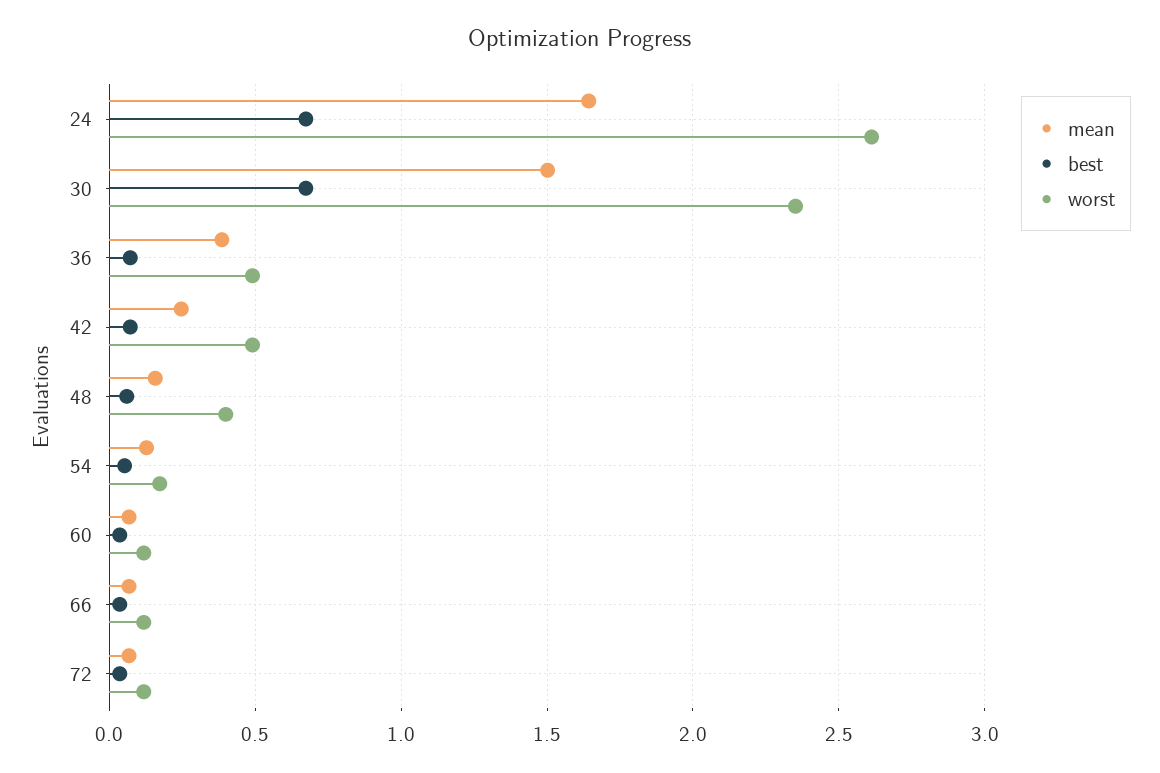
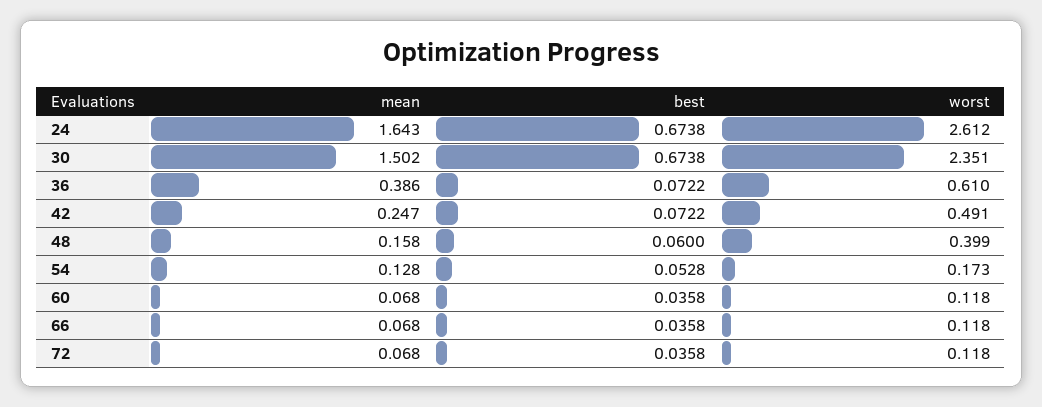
worst, 36: 0.5 -> 0.61

